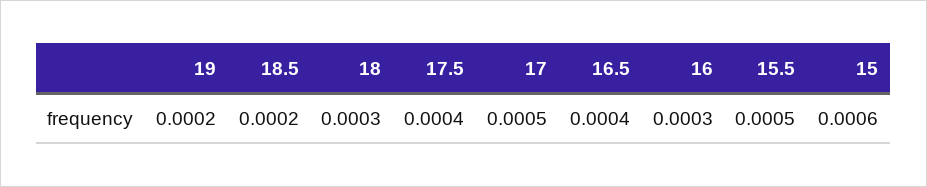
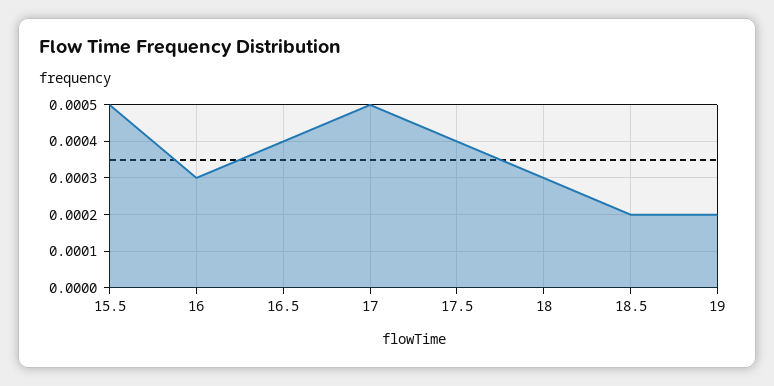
15: 0.0006 -> none

